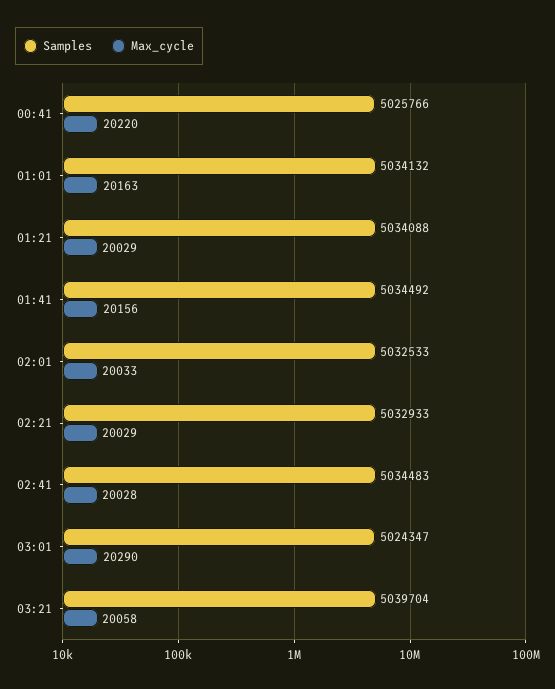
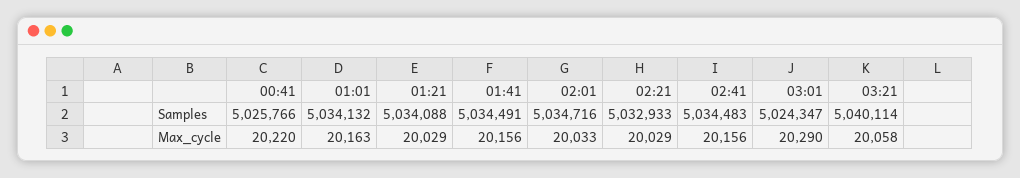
Samples, 01:41: 5034492 -> 5034491
Samples, 02:01: 5032533 -> 5034716
Max_cycle, 02:41: 20028 -> 20156
Samples, 03:21: 5039704 -> 5040114

